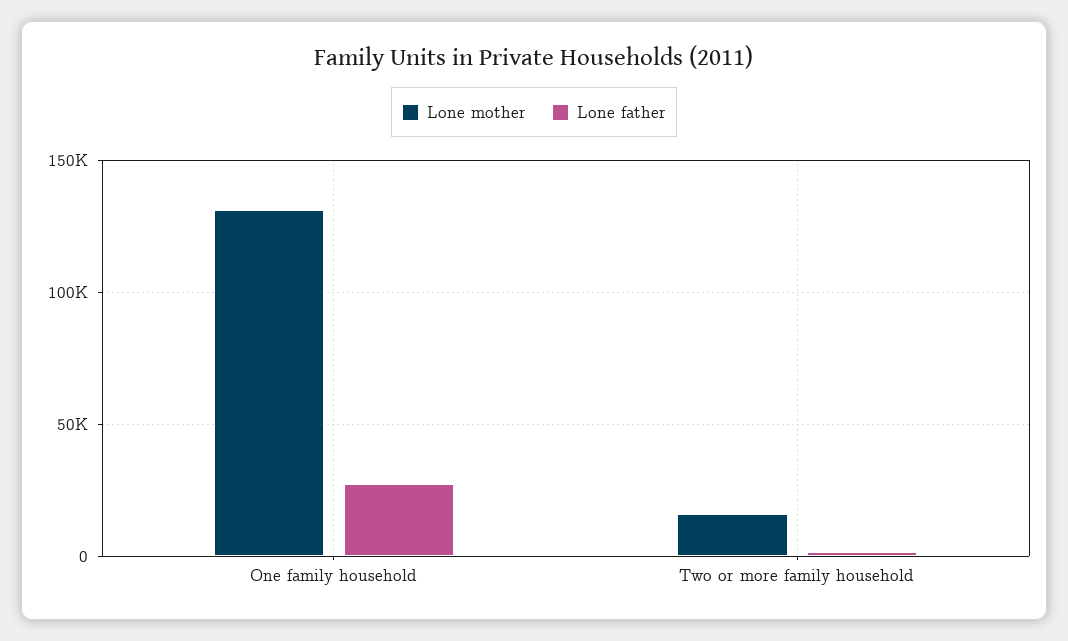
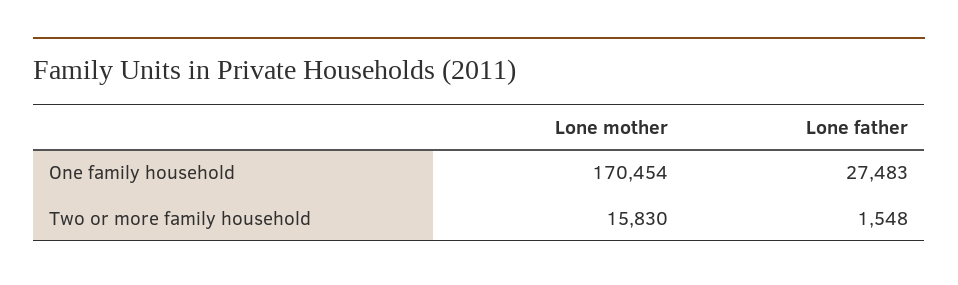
Lone mother, One family household: 130000 -> 170454

